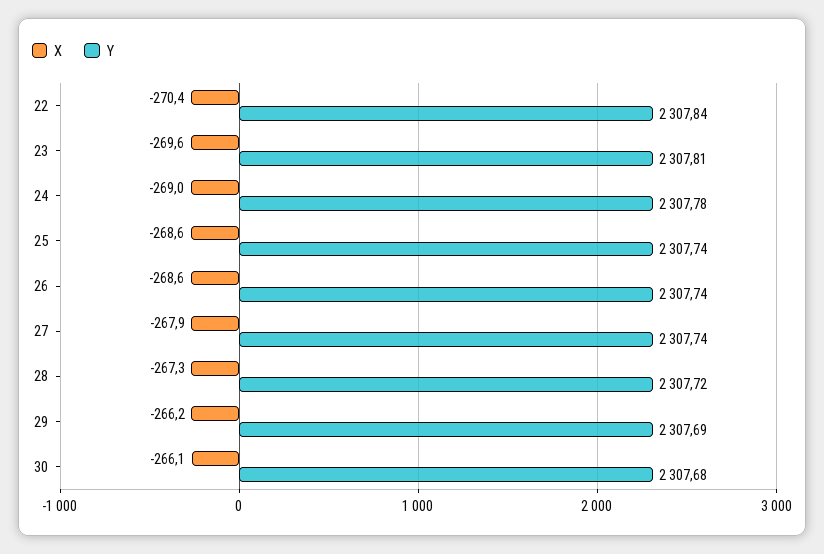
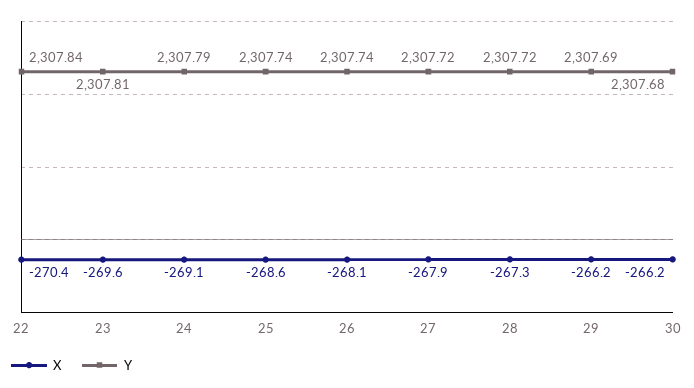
X, 24: -269 -> -269.1
Y, 24: 2307.78 -> 2307.79
X, 26: -268.6 -> -268.1
Y, 27: 2307.74 -> 2307.72
X, 30: -266.1 -> -266.2

